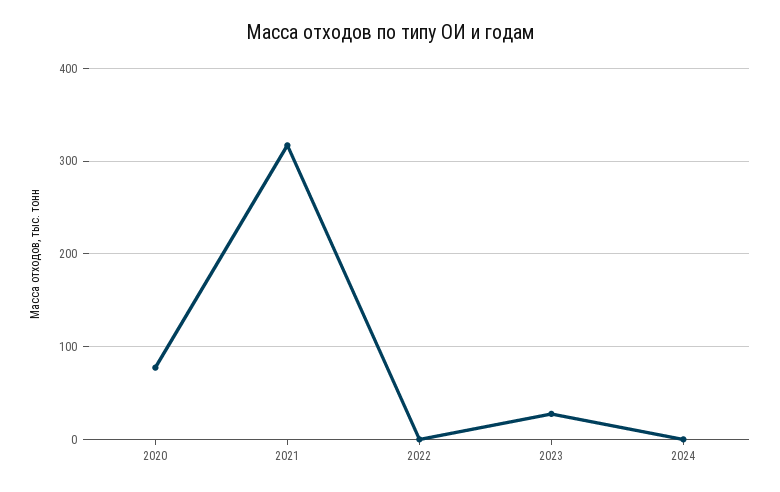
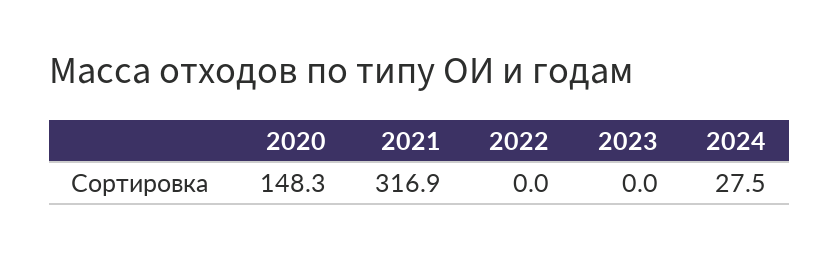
2020: 80 -> 148.3
2023: 30 -> 0
2024: 0 -> 27.5

